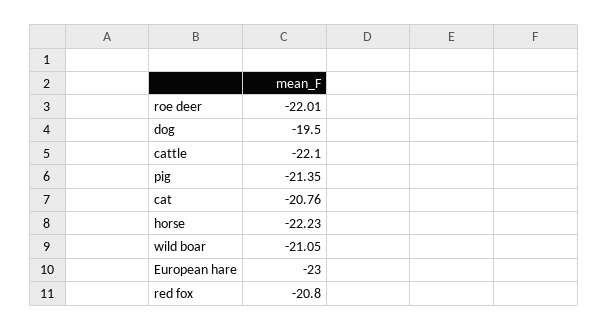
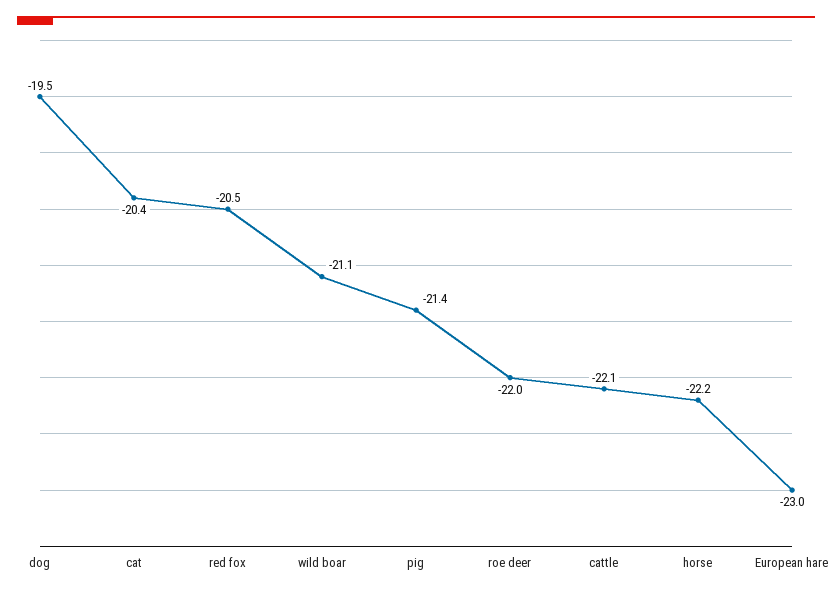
cat: -20.76 -> -20.4
red fox: -20.8 -> -20.5

